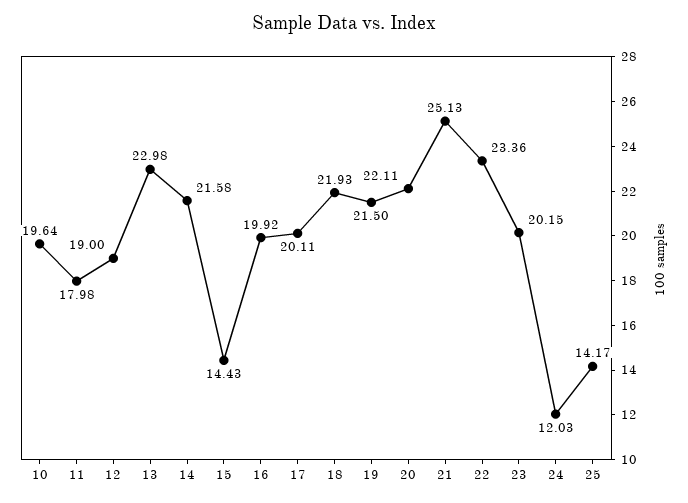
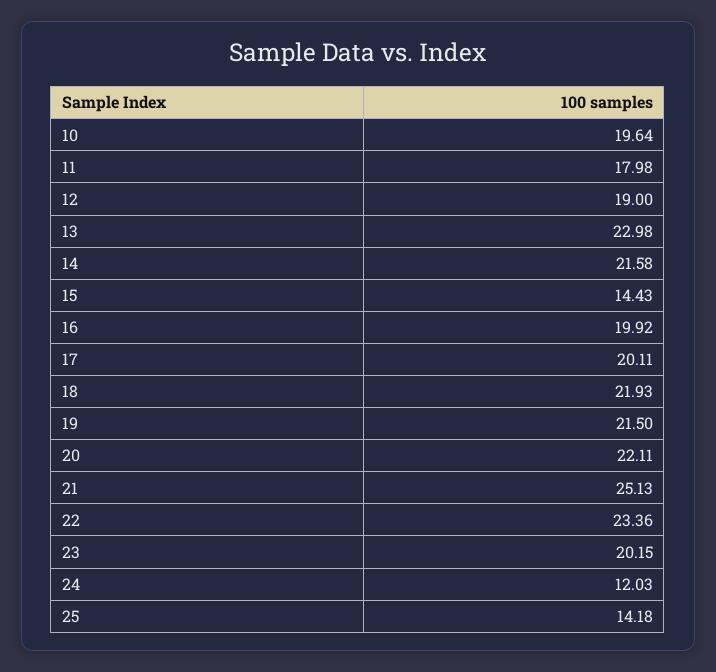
25: 14.17 -> 14.18

